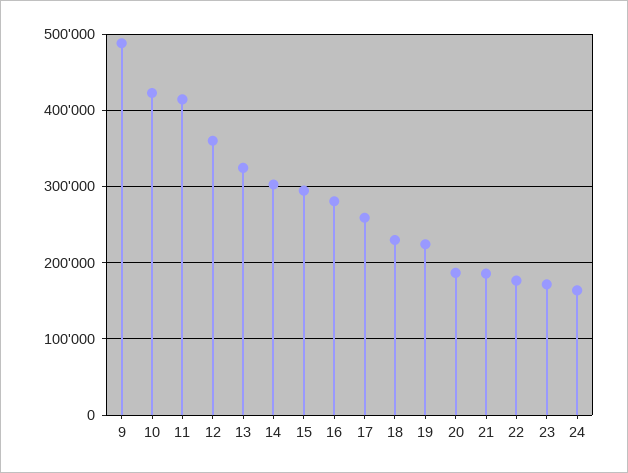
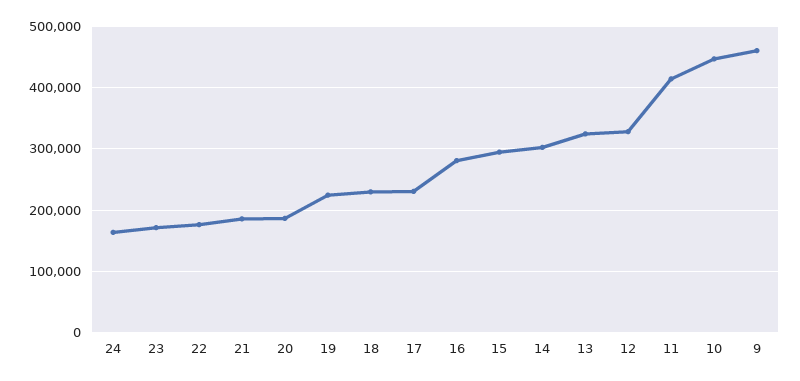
9: 490000 -> 460000
10: 420000 -> 450000
12: 360000 -> 330000
17: 260000 -> 230000

